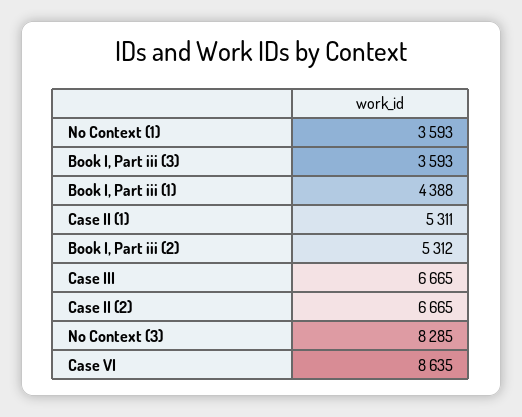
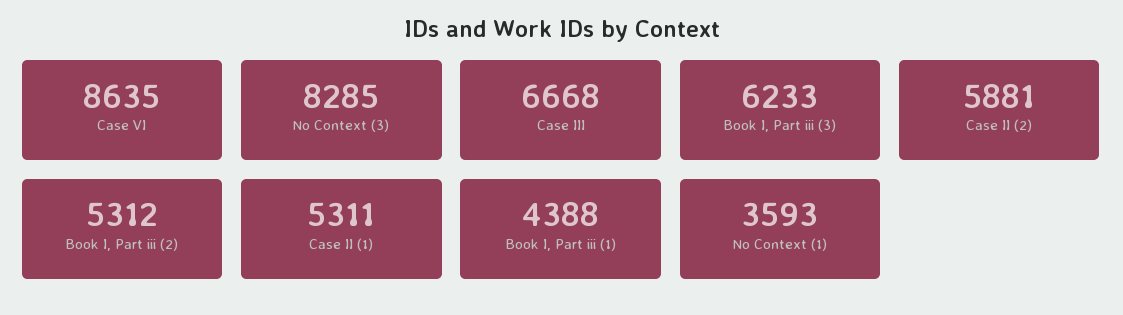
Book I, Part iii (3): 3593 -> 6233
Case III: 6665 -> 6668
Case II (2): 6665 -> 5881

